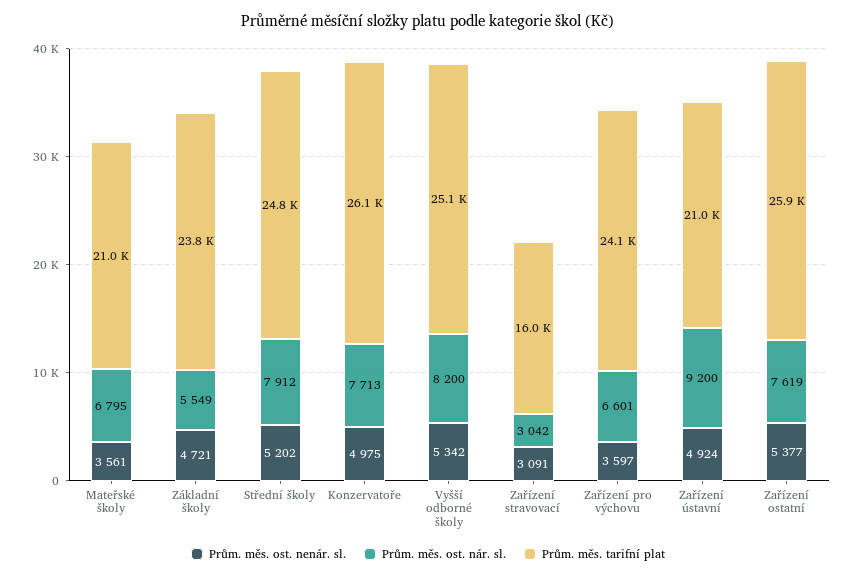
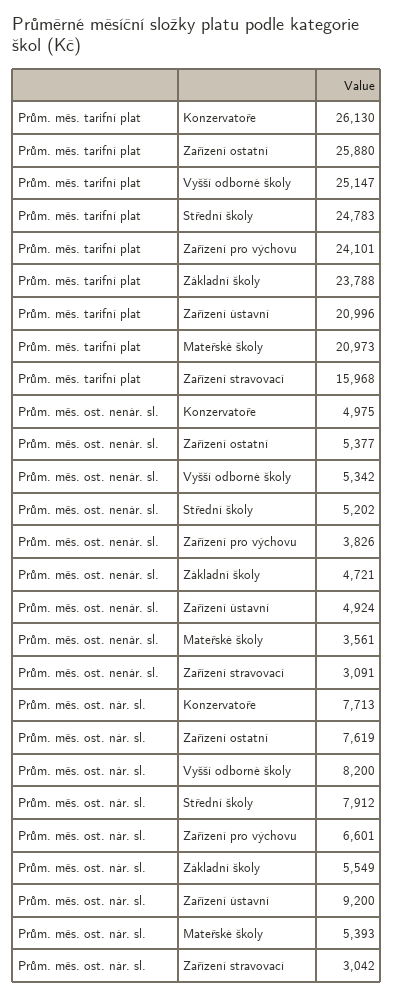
Prům. měs. ost. nár. sl., Mateřské školy: 6795 -> 5393
Prům. měs. ost. nenár. sl., Zařízení pro výchovu: 3597 -> 3826

